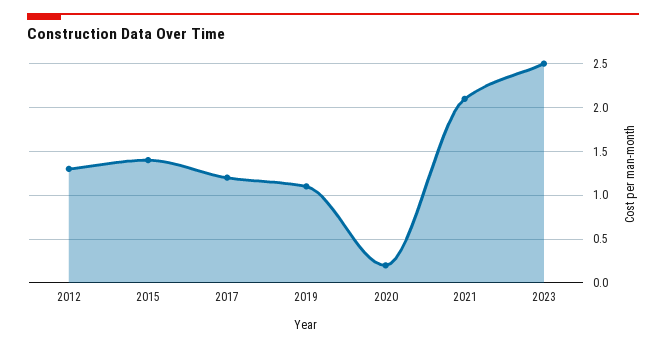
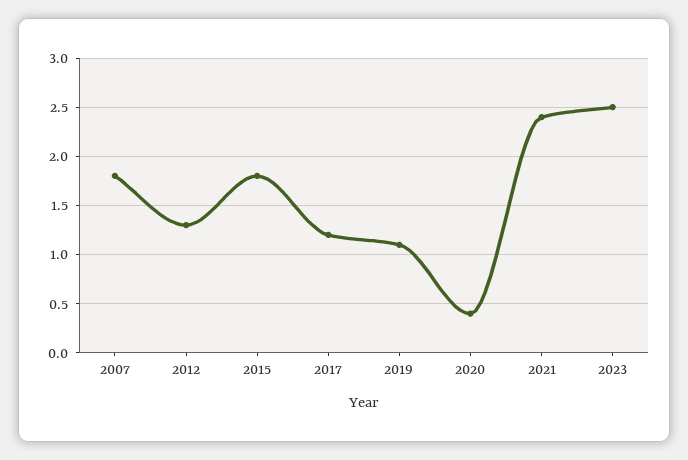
2015: 1.4 -> 1.8
2020: 0.2 -> 0.4
2021: 2.1 -> 2.4
2007: none -> 1.8

